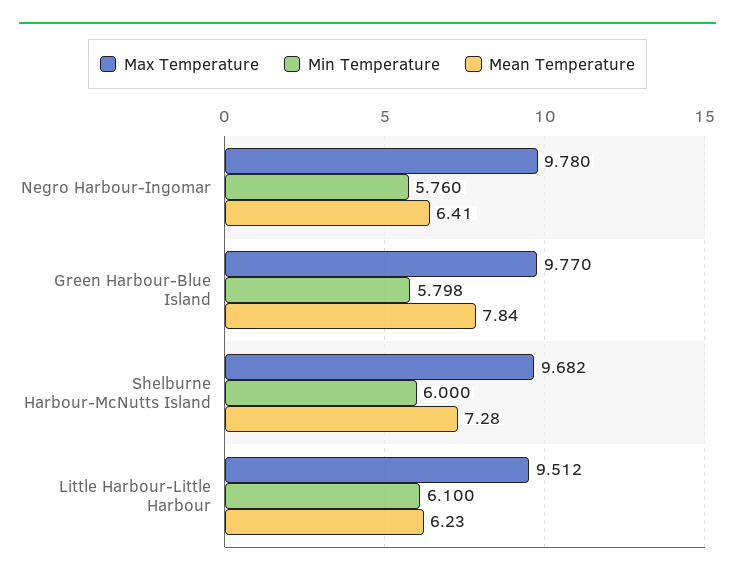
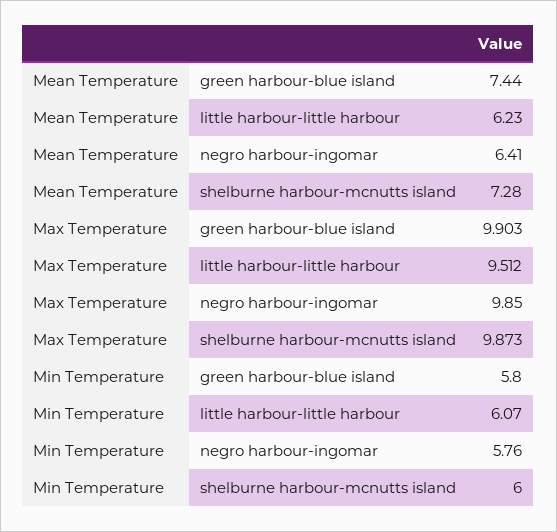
Max Temperature, Negro Harbour-Ingomar: 9.78 -> 9.85
Max Temperature, Green Harbour-Blue Island: 9.77 -> 9.903
Min Temperature, Green Harbour-Blue Island: 5.798 -> 5.8
Mean Temperature, Green Harbour-Blue Island: 7.84 -> 7.44
Max Temperature, Shelburne Harbour-McNutts Island: 9.682 -> 9.873
Min Temperature, Little Harbour-Little Harbour: 6.1 -> 6.07

